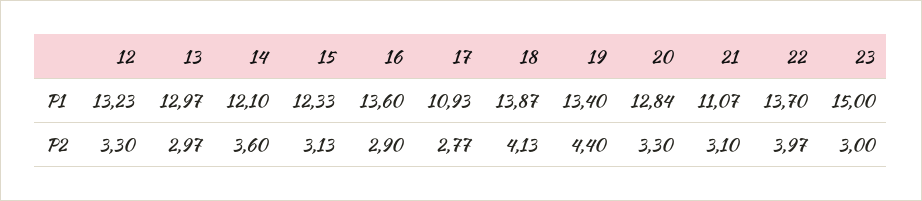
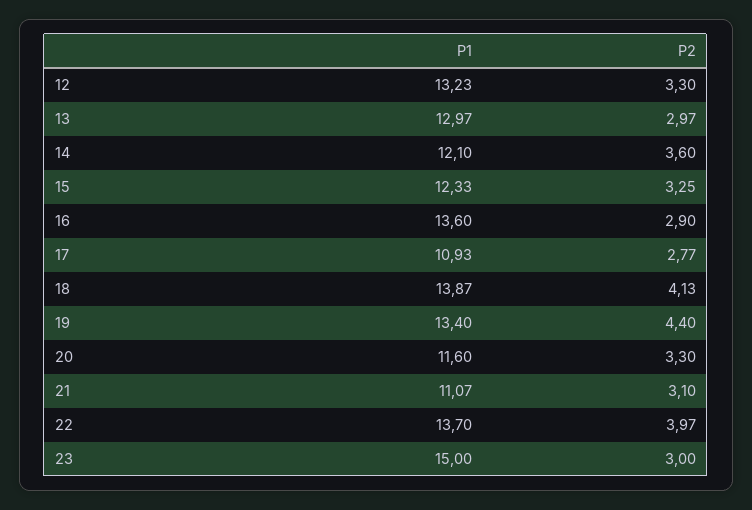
20, P1: 12.84 -> 11.6
15, P2: 3.13 -> 3.25

